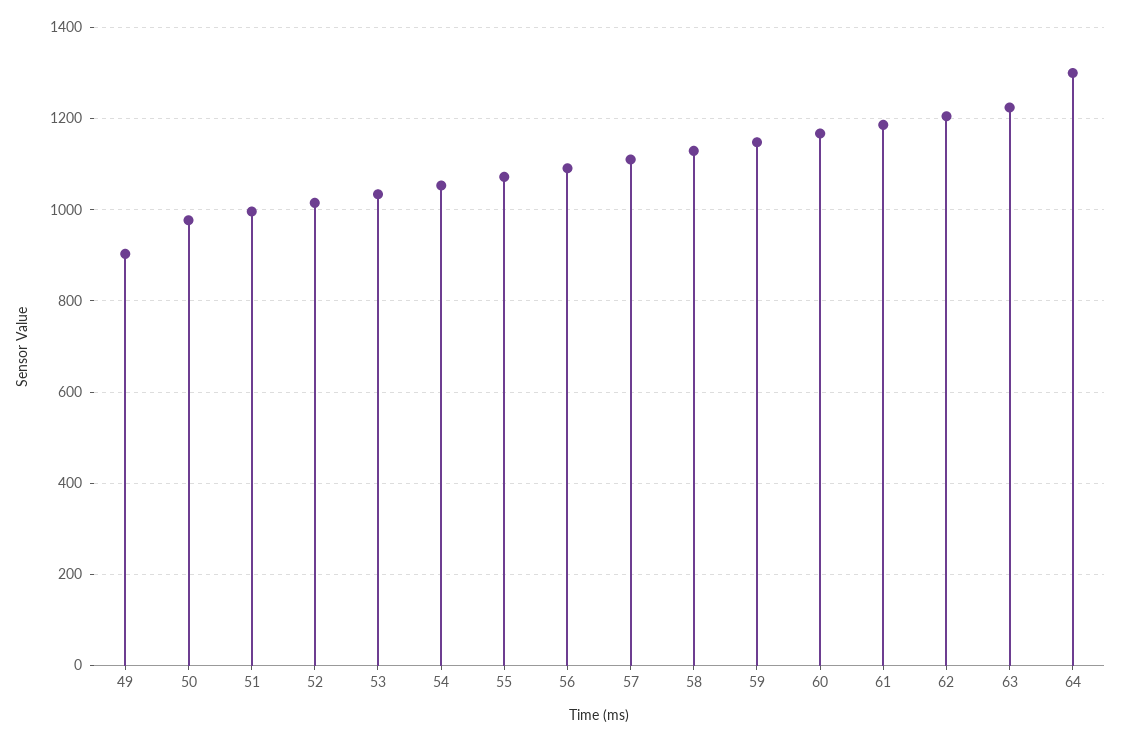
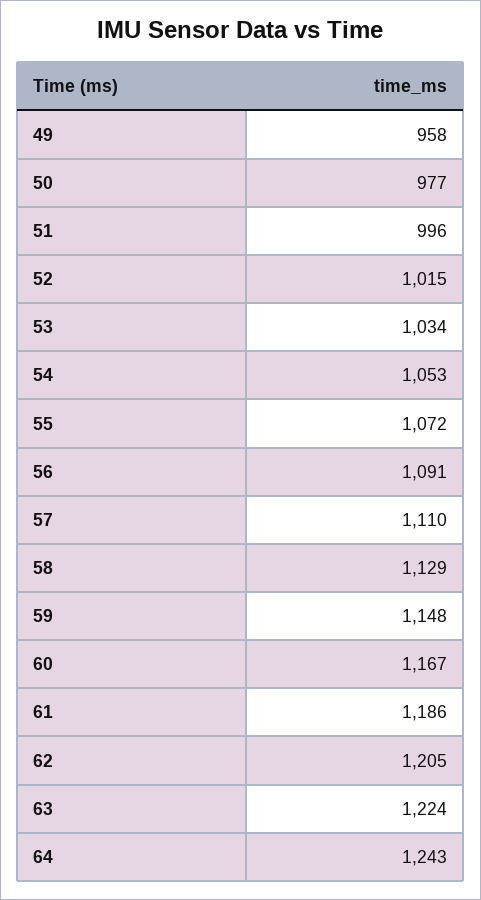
49: 900 -> 958
64: 1300 -> 1243

